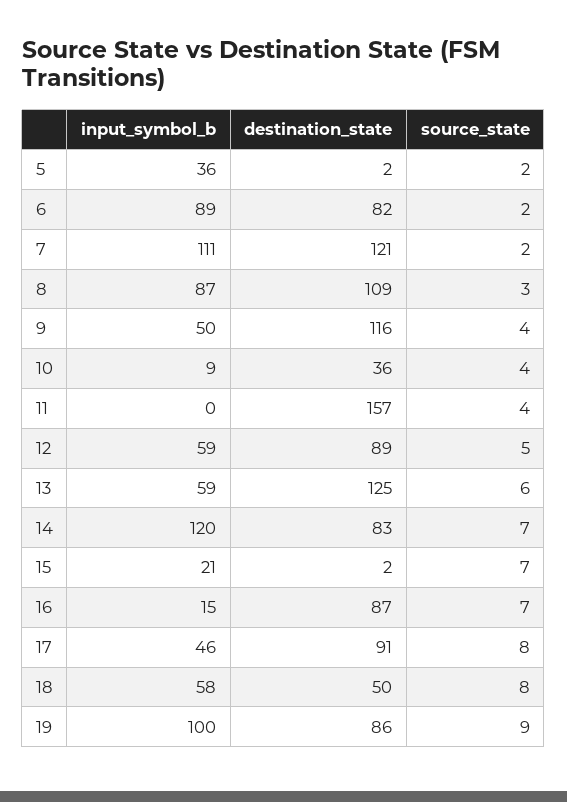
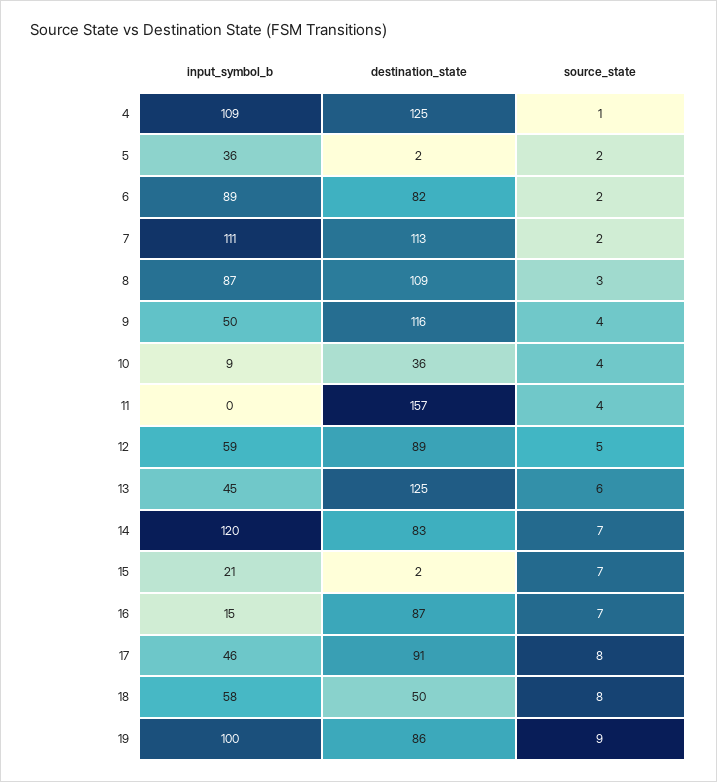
destination_state, 7: 121 -> 113
input_symbol_b, 13: 59 -> 45
input_symbol_b, 4: none -> 109
destination_state, 4: none -> 125
source_state, 4: none -> 1

